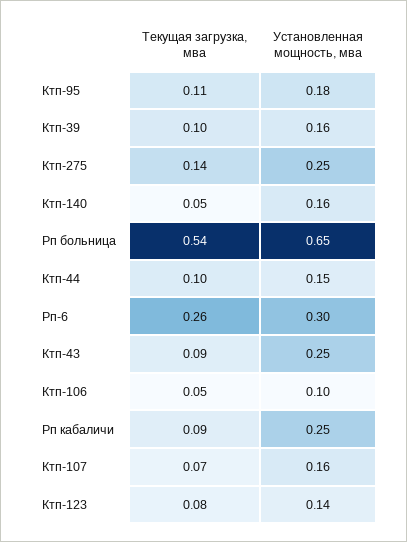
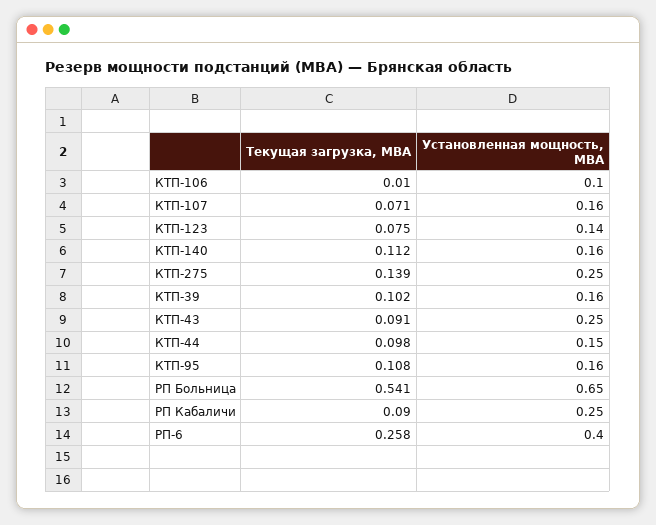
Установленная мощность, мва, Ктп-95: 0.18 -> 0.16
Текущая загрузка, мва, Ктп-140: 0.05 -> 0.112
Установленная мощность, мва, Рп-6: 0.3 -> 0.4
Текущая загрузка, мва, Ктп-106: 0.05 -> 0.01

